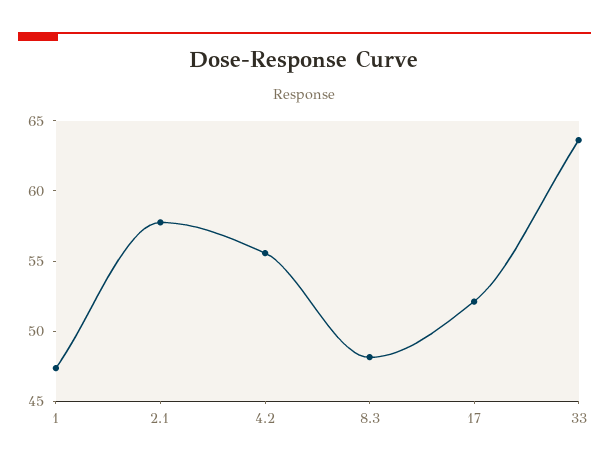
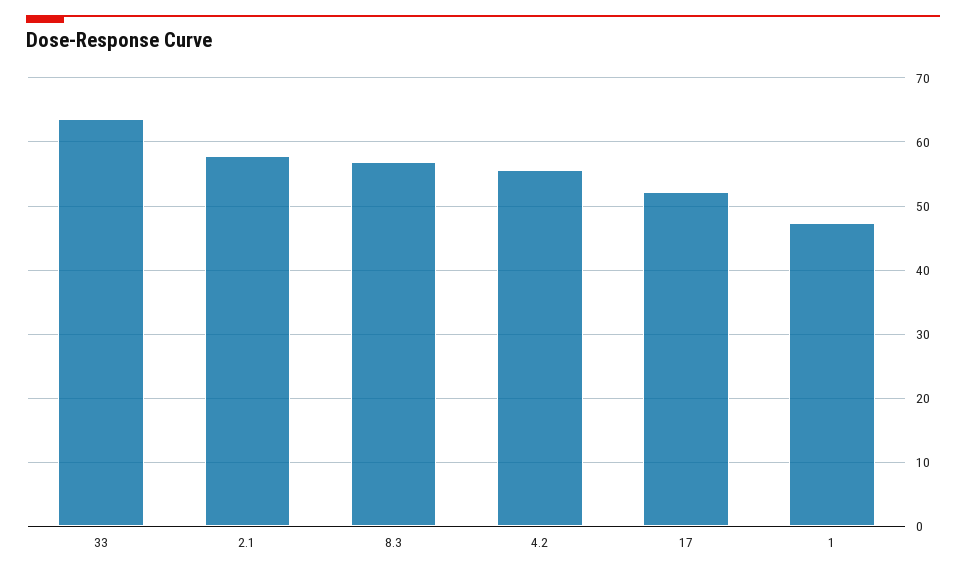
8.3: 48 -> 57

